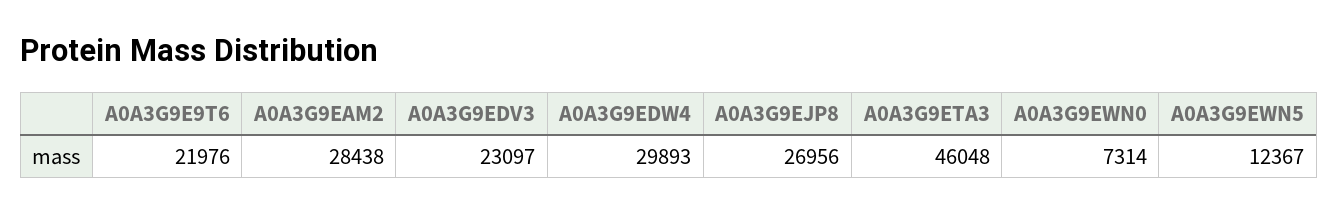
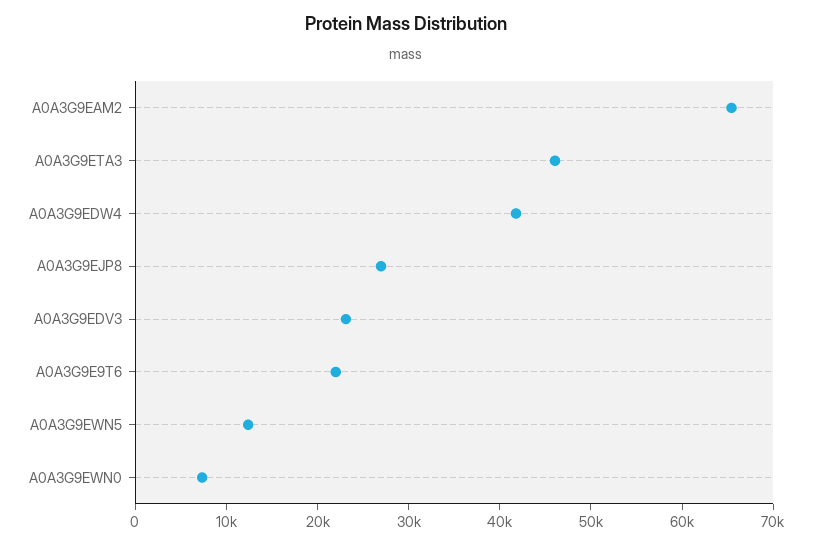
A0A3G9EAM2: 28438 -> 66000
A0A3G9EDW4: 29893 -> 42000

